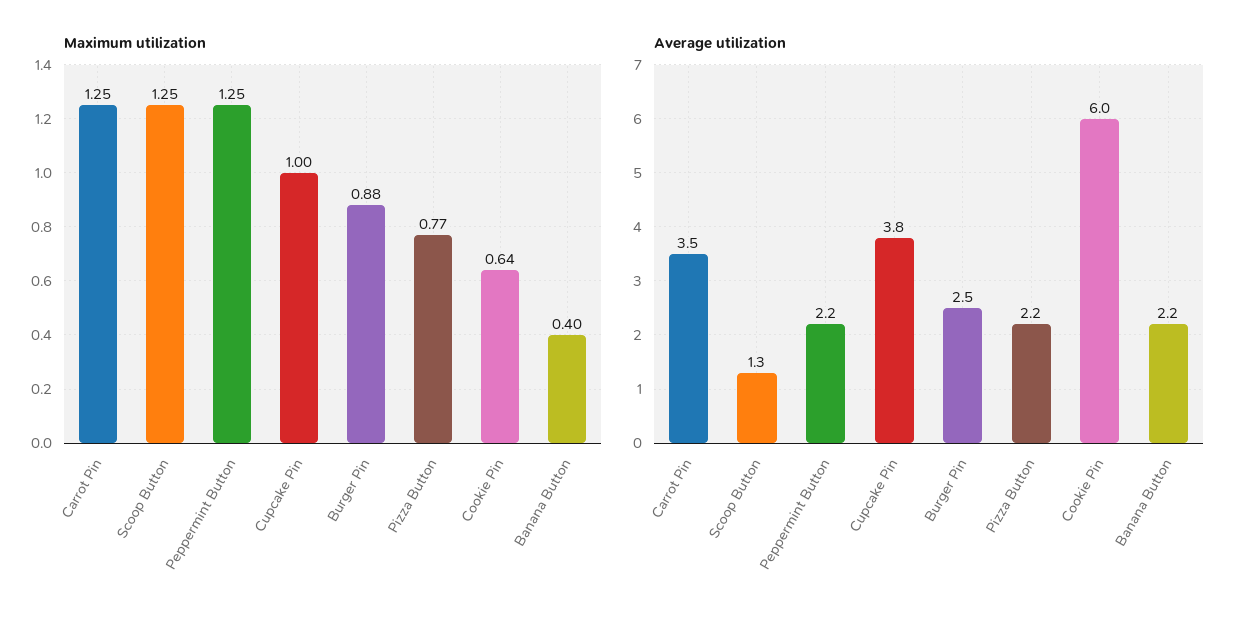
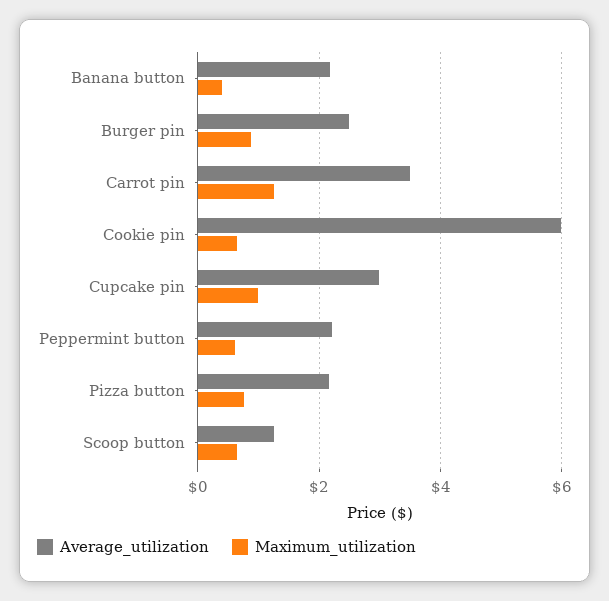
Maximum utilization, Scoop Button: 1.25 -> 0.6
Maximum utilization, Peppermint Button: 1.25 -> 0.6
Average utilization, Cupcake Pin: 3.8 -> 3

